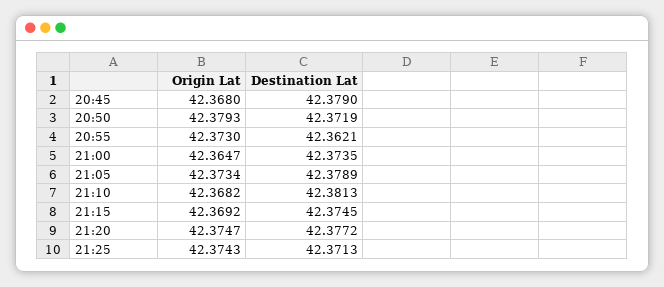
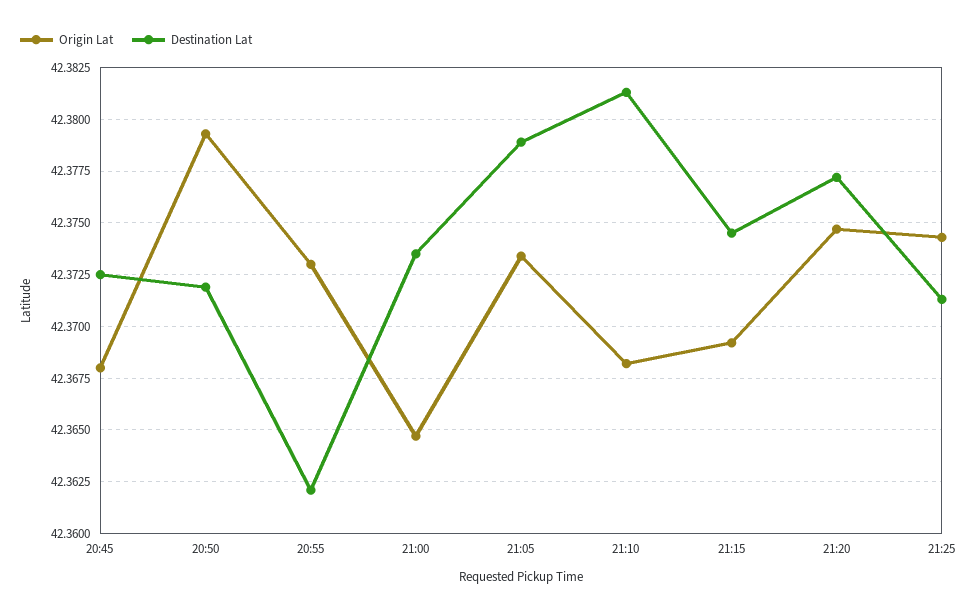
Destination Lat, 20:45: 42.379 -> 42.3725

